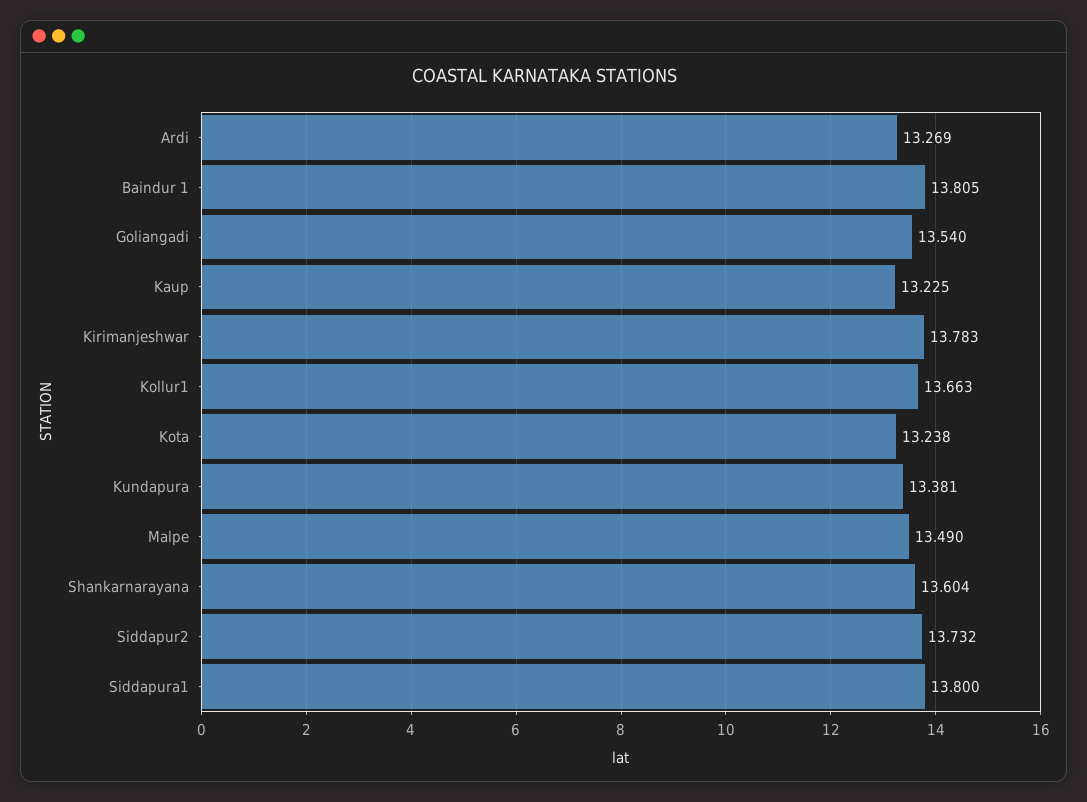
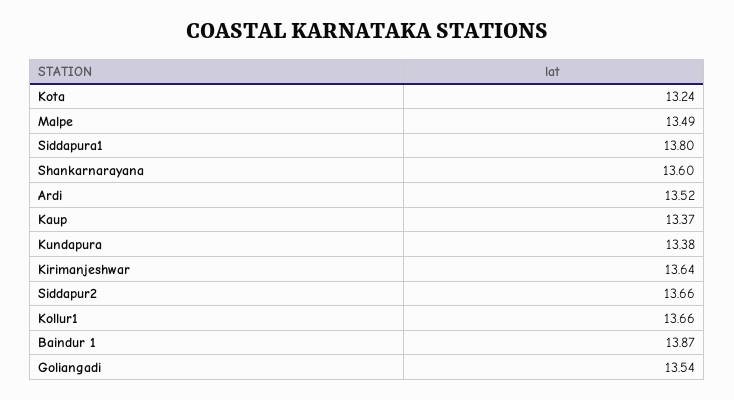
Ardi: 13.269 -> 13.52
Baindur 1: 13.805 -> 13.87
Kaup: 13.225 -> 13.37
Kirimanjeshwar: 13.783 -> 13.64
Siddapur2: 13.732 -> 13.66

